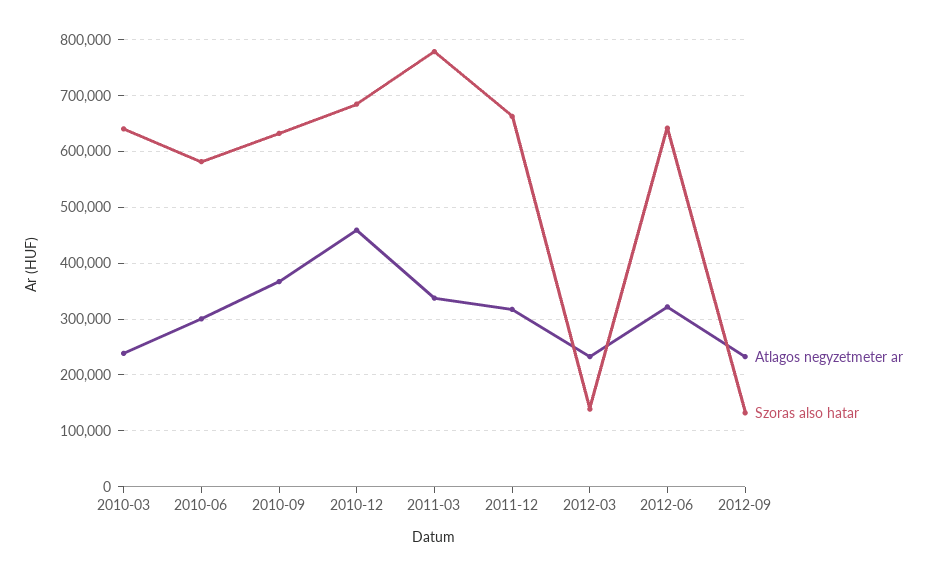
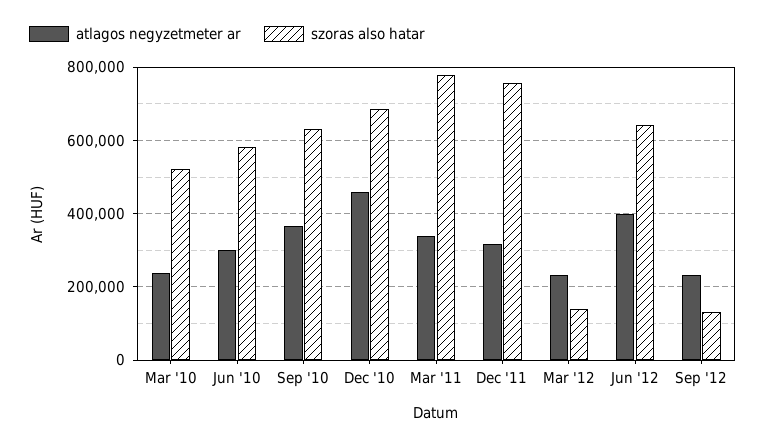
Szoras also hatar, 2010-03: 640000 -> 520000
Szoras also hatar, 2011-12: 660000 -> 760000
Atlagos negyzetmeter ar, 2012-06: 320000 -> 400000

